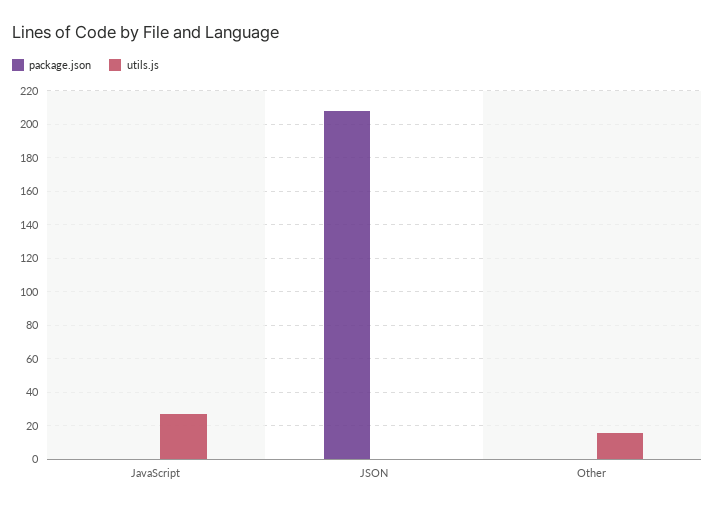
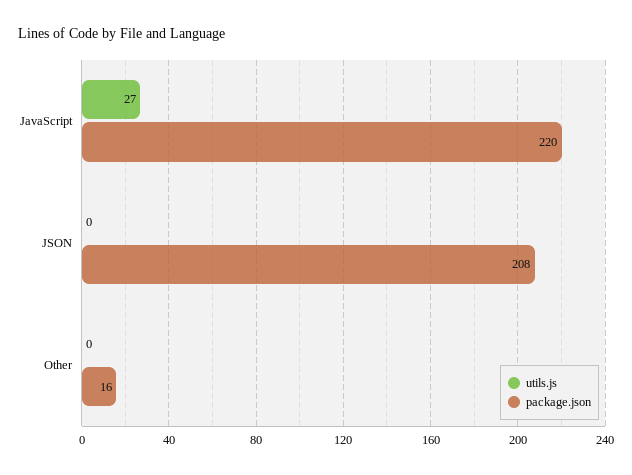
package.json, JavaScript: 0 -> 220
package.json, Other: 0 -> 16
utils.js, Other: 15 -> 0

